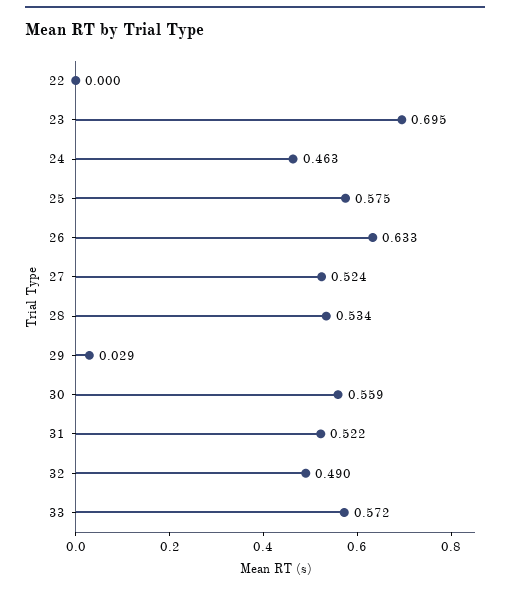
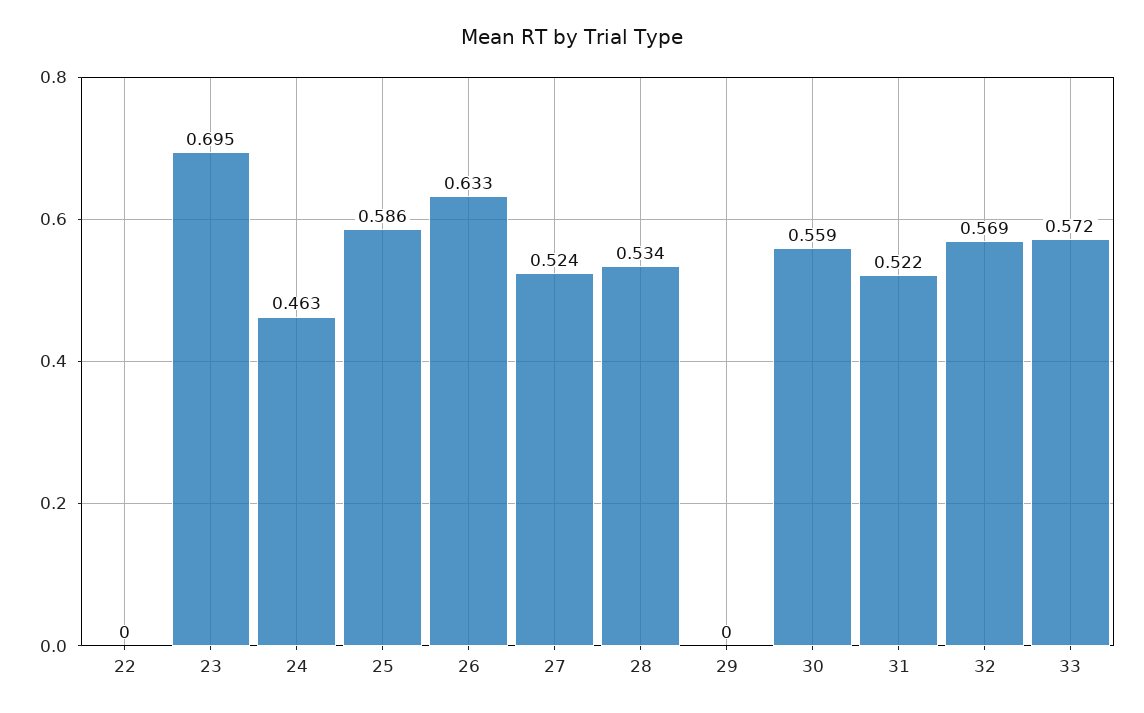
25: 0.575 -> 0.586
29: 0.029 -> 0
32: 0.49 -> 0.569

